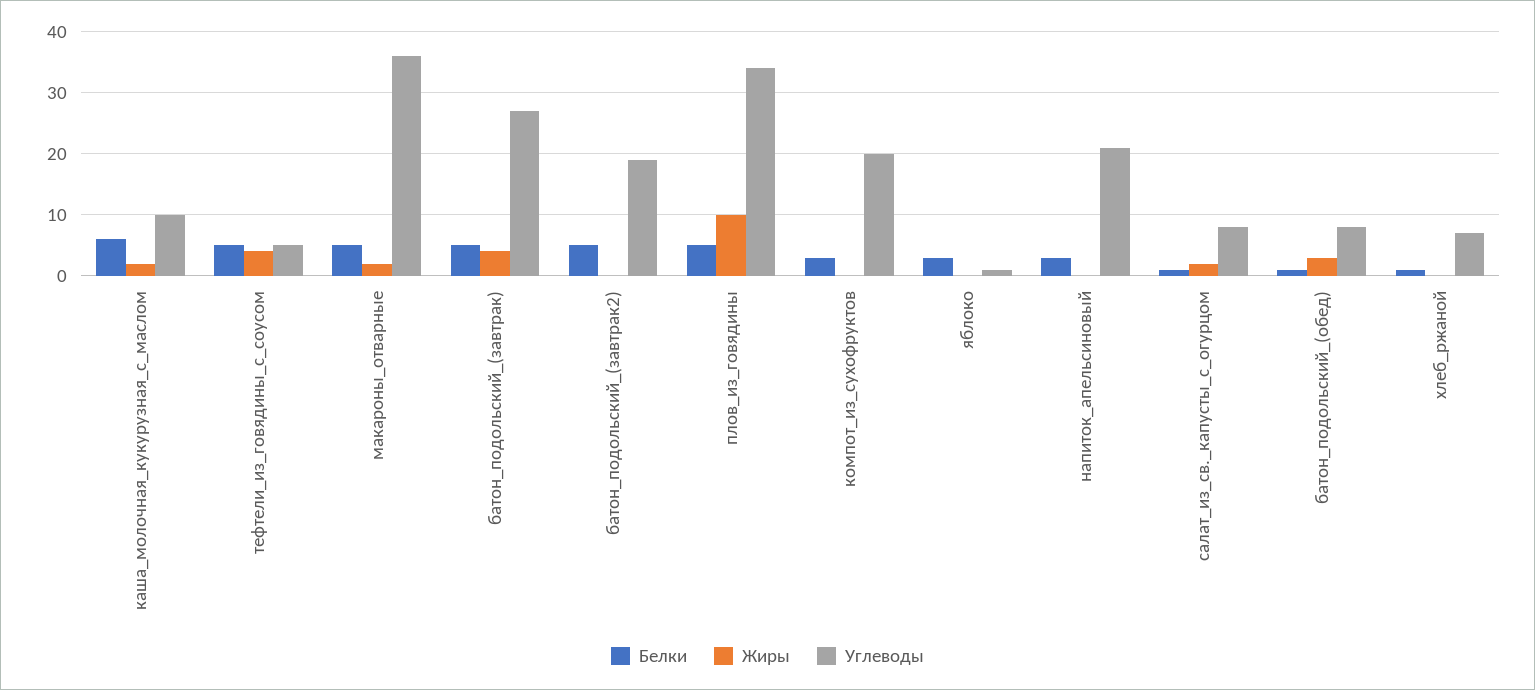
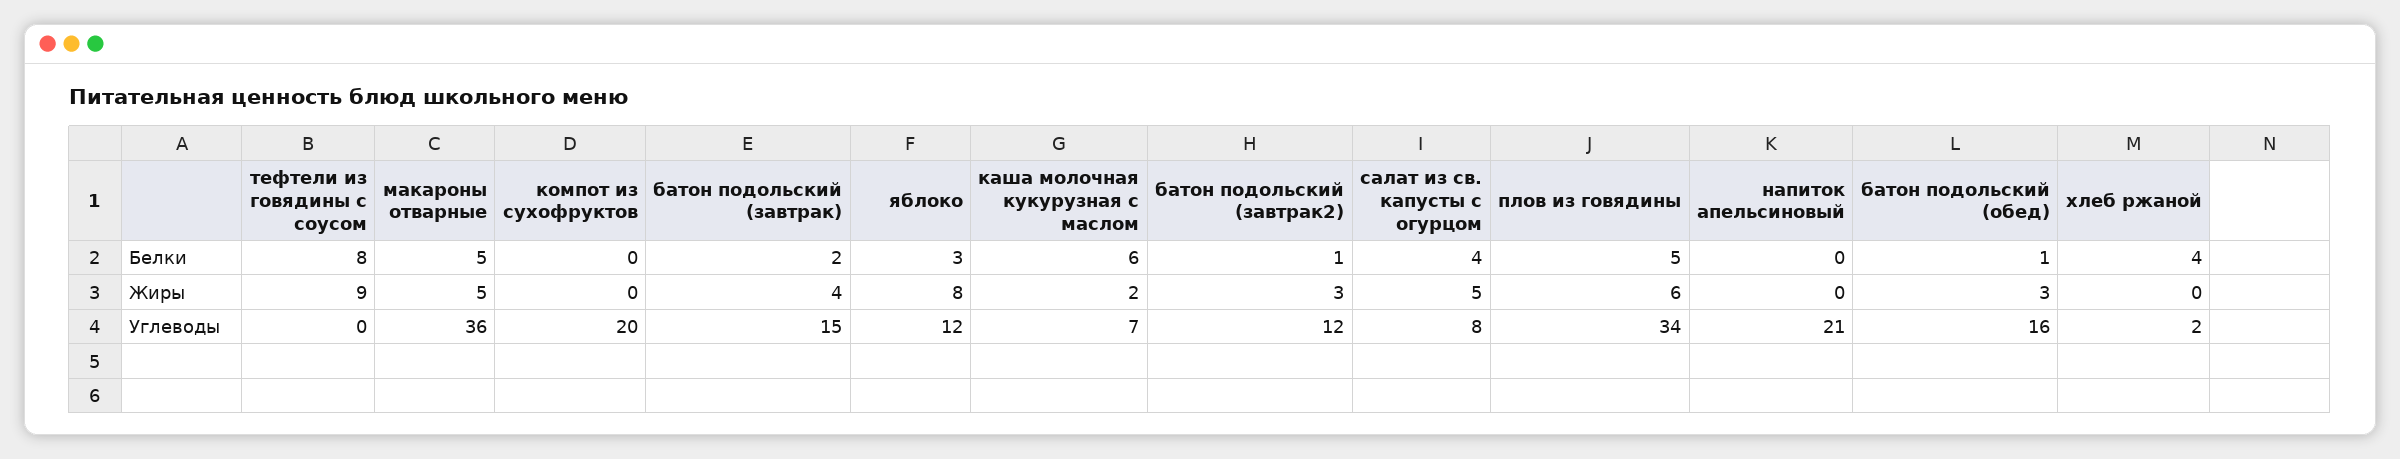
Углеводы, каша_молочная_кукурузная_с_маслом: 10 -> 7
Белки, тефтели_из_говядины_с_соусом: 5 -> 8
Жиры, тефтели_из_говядины_с_соусом: 4 -> 9
Углеводы, тефтели_из_говядины_с_соусом: 5 -> 0
Жиры, макароны_отварные: 2 -> 5
Белки, батон_подольский_(завтрак): 5 -> 2
Углеводы, батон_подольский_(завтрак): 27 -> 15
Белки, батон_подольский_(завтрак2): 5 -> 1
Жиры, батон_подольский_(завтрак2): 0 -> 3
Углеводы, батон_подольский_(завтрак2): 19 -> 12
Жиры, плов_из_говядины: 10 -> 6
Белки, компот_из_сухофруктов: 3 -> 0
Жиры, яблоко: 0 -> 8
Углеводы, яблоко: 1 -> 12
Белки, напиток_апельсиновый: 3 -> 0
Белки, салат_из_св._капусты_с_огурцом: 1 -> 4
Жиры, салат_из_св._капусты_с_огурцом: 2 -> 5
Углеводы, батон_подольский_(обед): 8 -> 16
Белки, хлеб_ржаной: 1 -> 4
Углеводы, хлеб_ржаной: 7 -> 2

